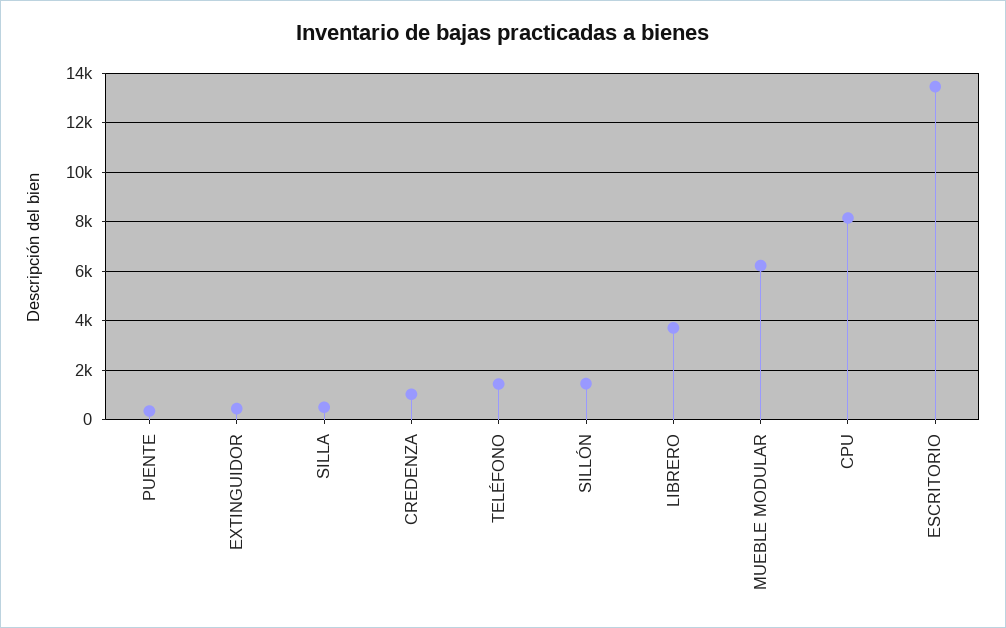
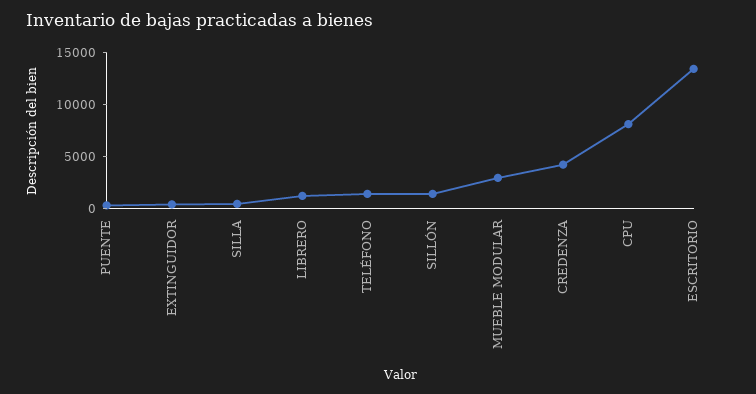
CREDENZA: 1000 -> 4000
LIBRERO: 3750 -> 1000
MUEBLE MODULAR: 6250 -> 3000

